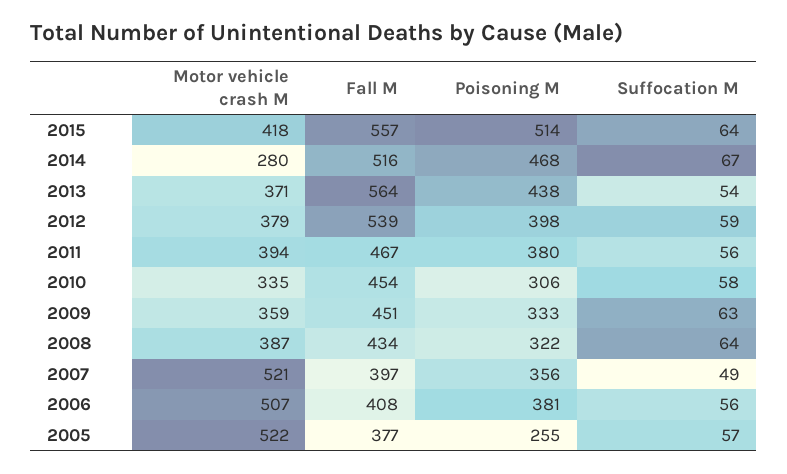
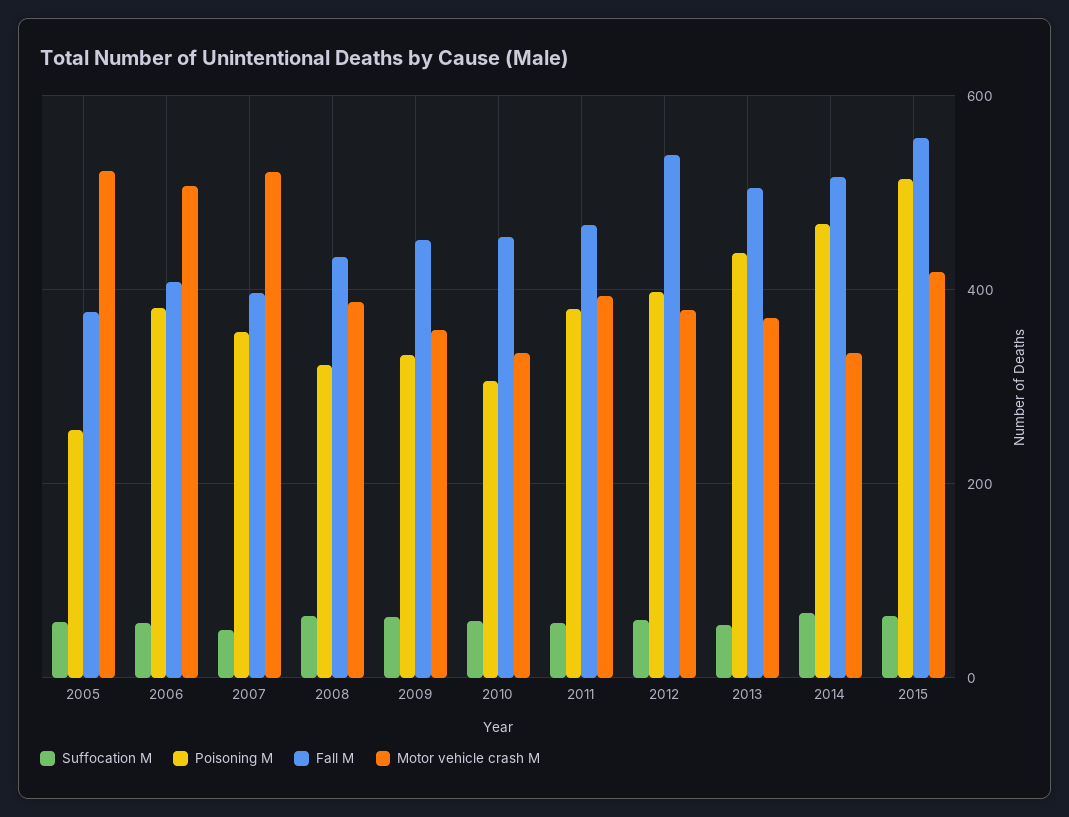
Motor vehicle crash M, 2014: 280 -> 340
Fall M, 2013: 564 -> 500

